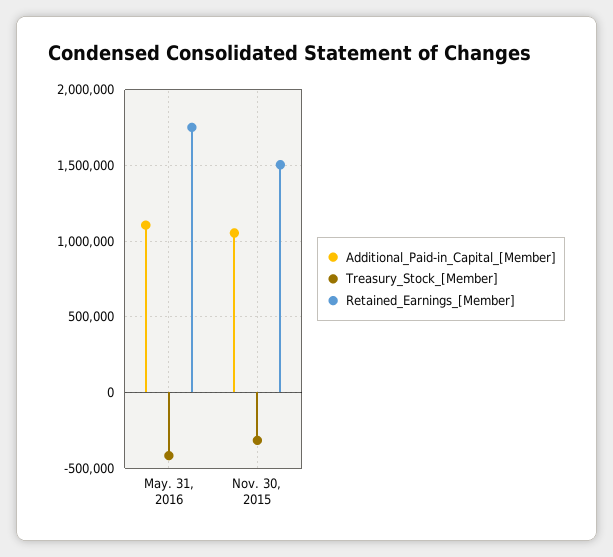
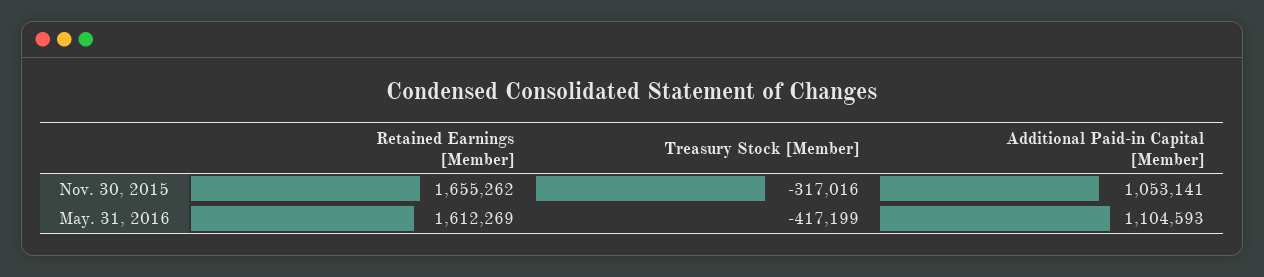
Retained_Earnings_[Member], May. 31, 2016: 1750000 -> 1612269
Retained_Earnings_[Member], Nov. 30, 2015: 1500000 -> 1655262

